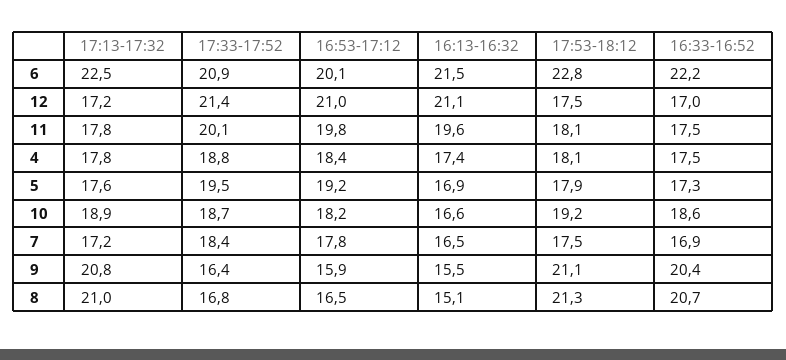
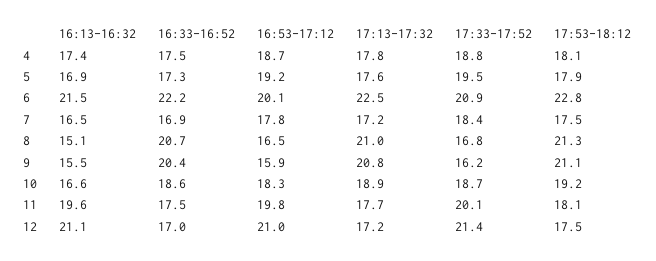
17:13-17:32, 11: 17.8 -> 17.7
16:53-17:12, 4: 18.4 -> 18.7
16:53-17:12, 10: 18.2 -> 18.3
17:33-17:52, 9: 16.4 -> 16.2

